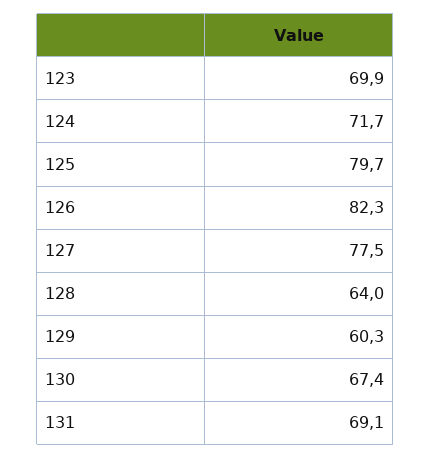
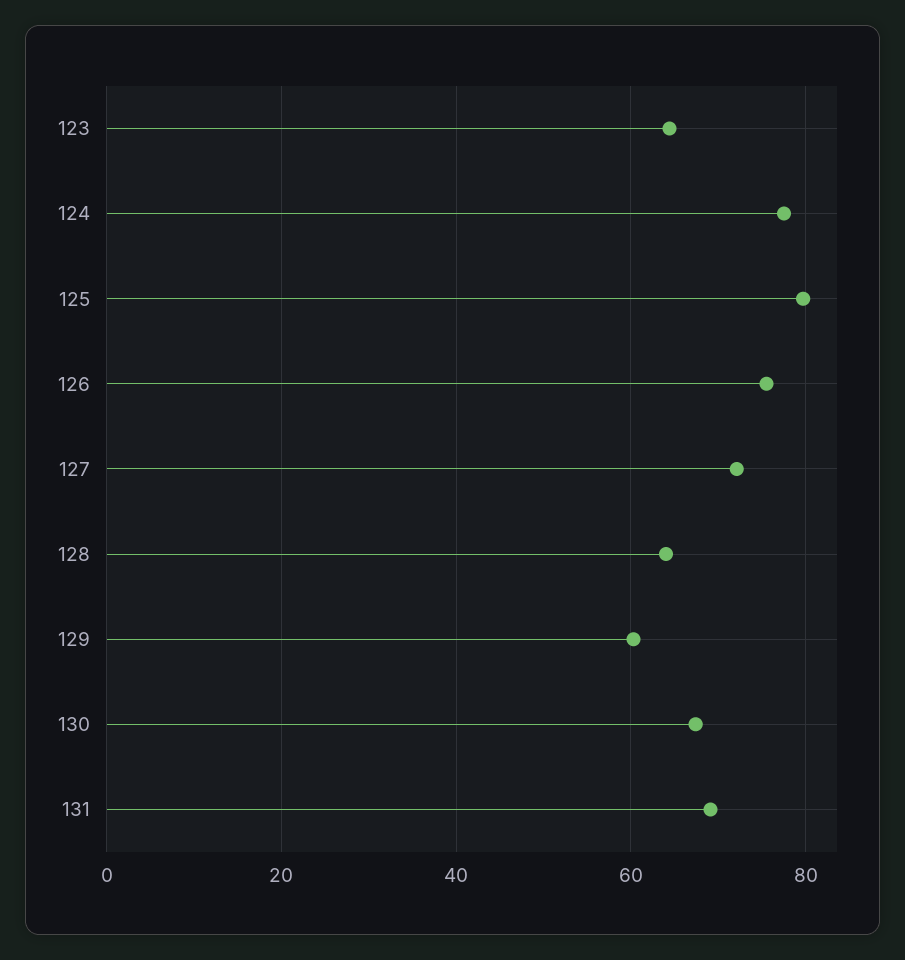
123: 69.9 -> 64
124: 71.7 -> 78
126: 82.3 -> 76
127: 77.5 -> 72

